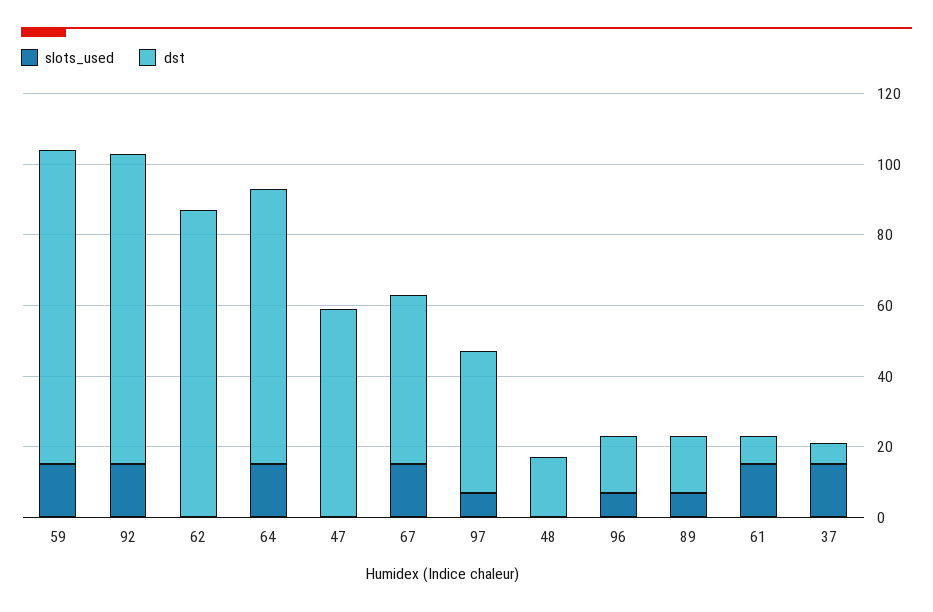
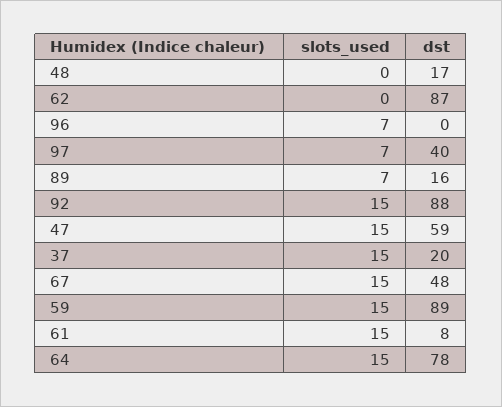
slots_used, 47: 0 -> 15
dst, 96: 15 -> 0
dst, 37: 5 -> 20

